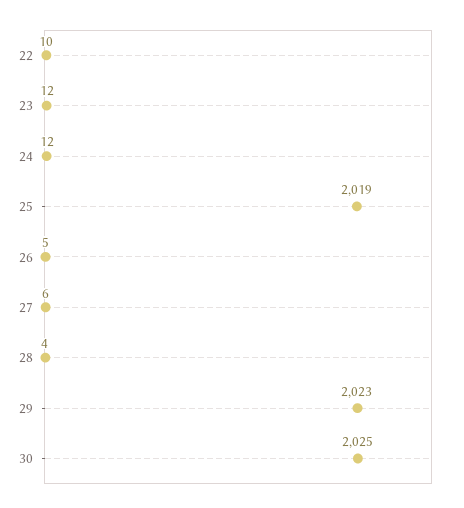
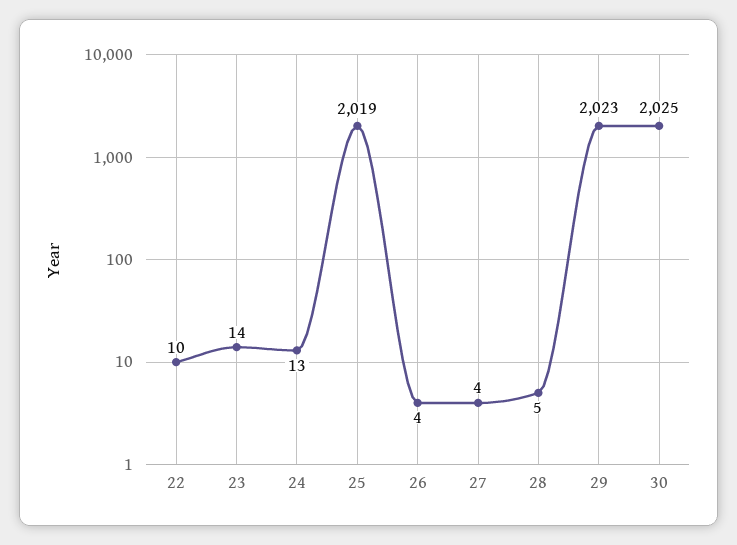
23: 12 -> 14
24: 12 -> 13
26: 5 -> 4
27: 6 -> 4
28: 4 -> 5

